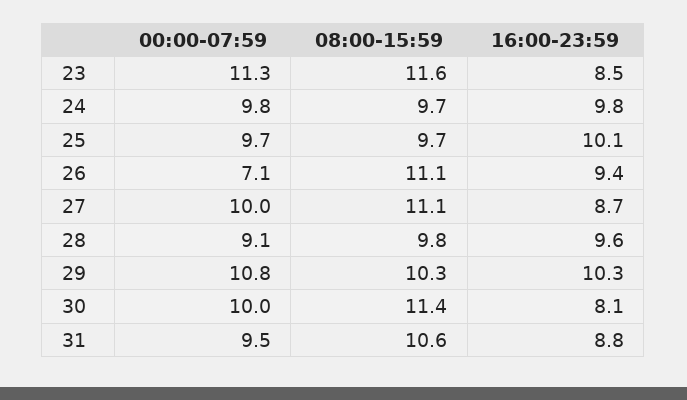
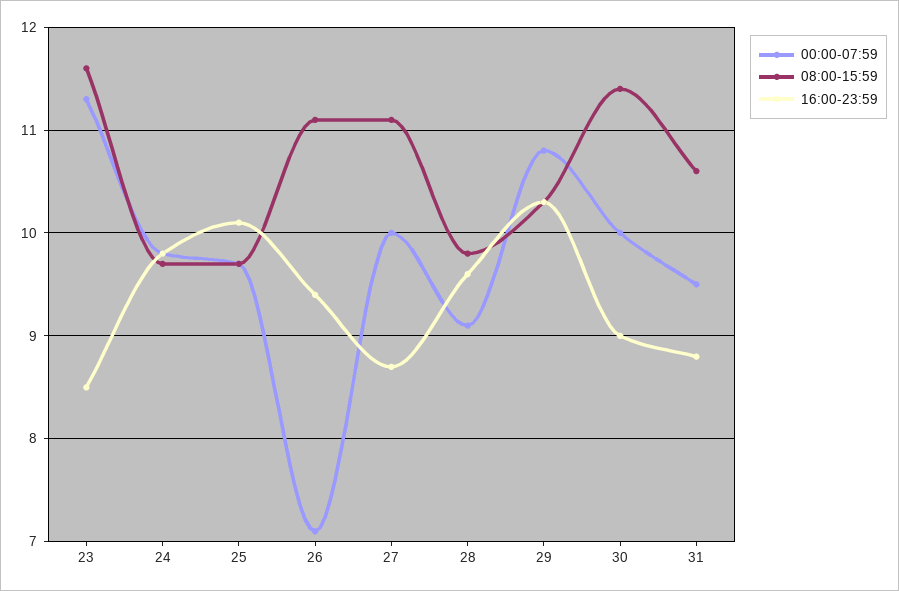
16:00-23:59, 30: 8.1 -> 9

